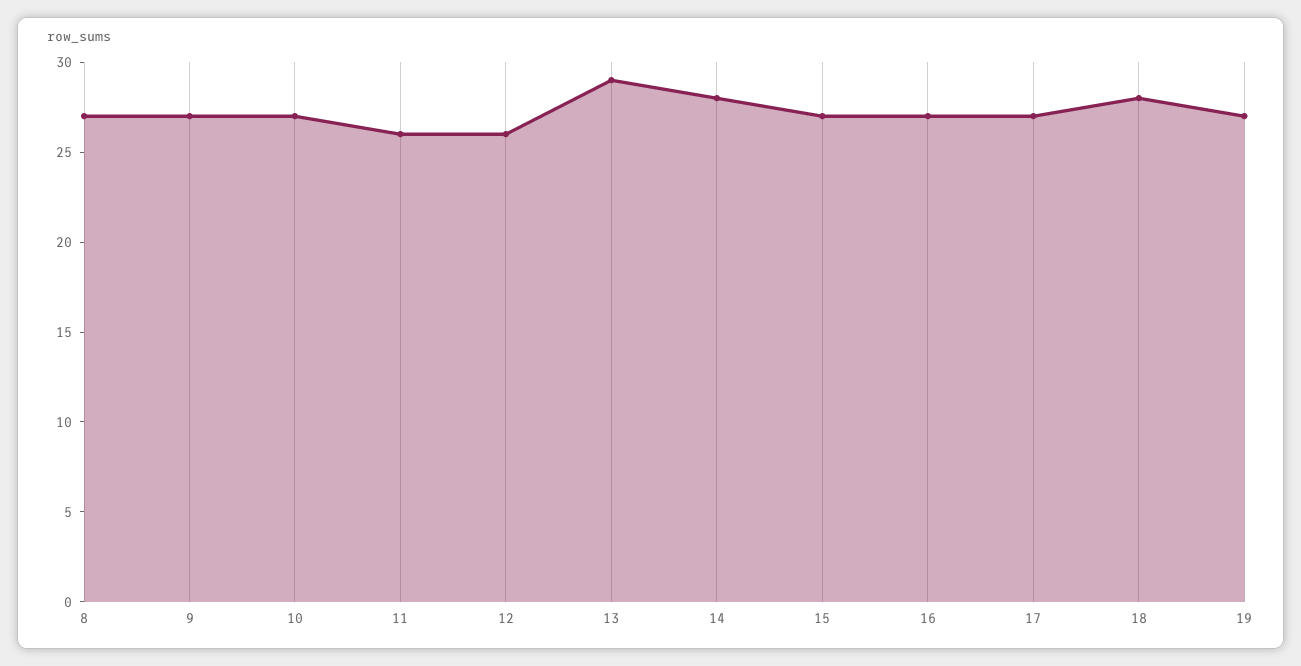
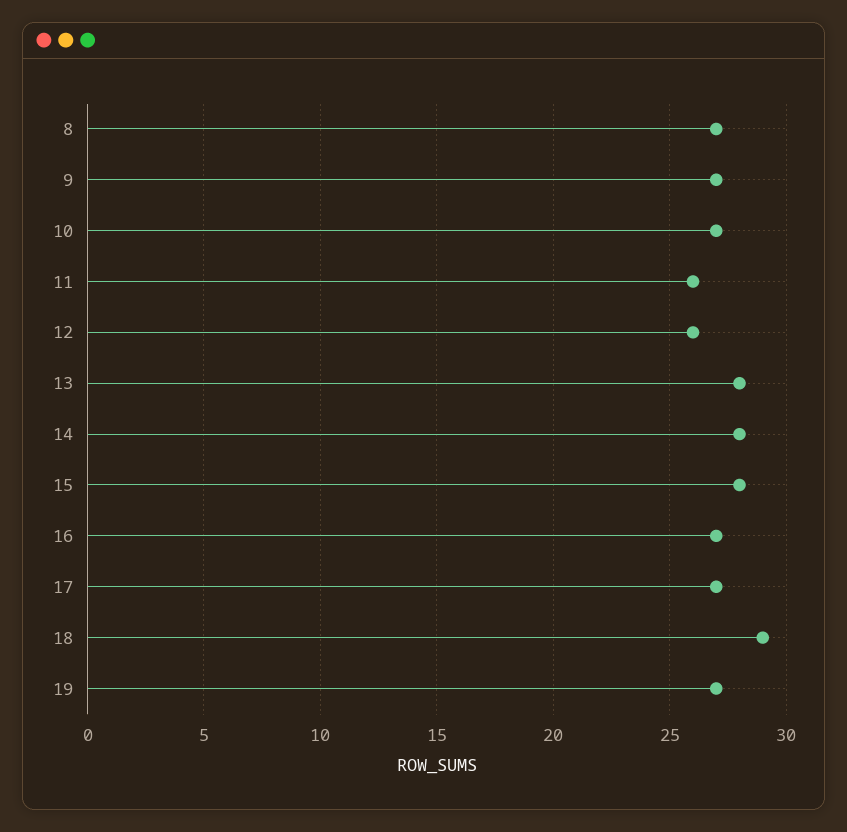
13: 29 -> 28
15: 27 -> 28
18: 28 -> 29

